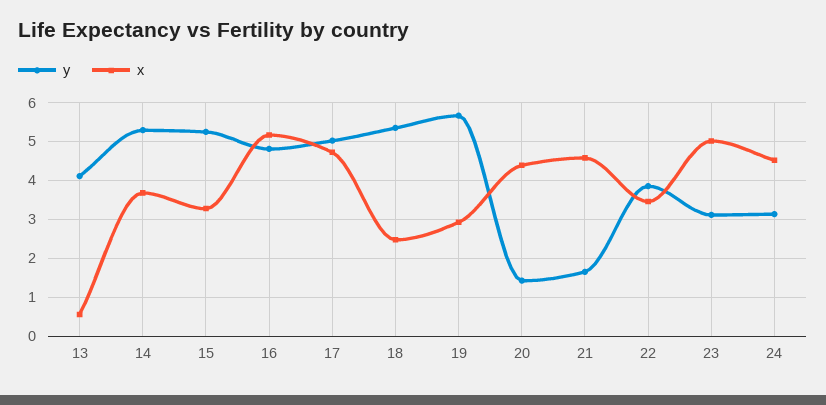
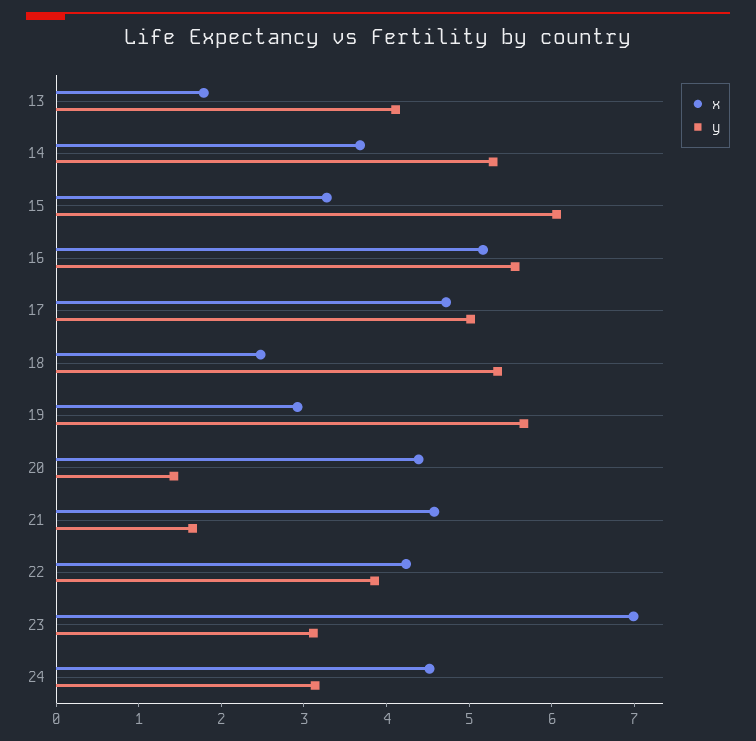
x, 13: 0.6 -> 1.8
y, 15: 5.2 -> 6
y, 16: 4.8 -> 5.6
x, 22: 3.4 -> 4.2
x, 23: 5 -> 7

